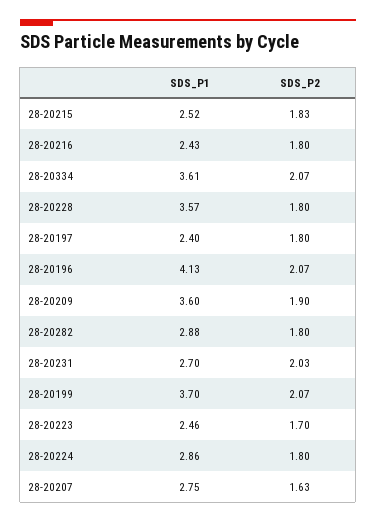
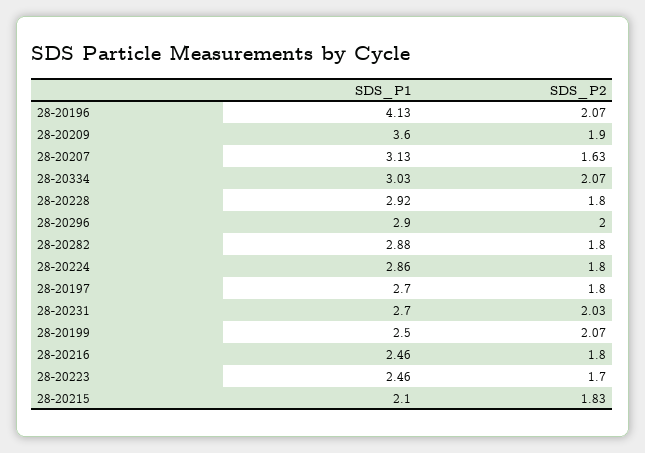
SDS_P1, 28-20215: 2.52 -> 2.1
SDS_P1, 28-20216: 2.43 -> 2.46
SDS_P1, 28-20334: 3.61 -> 3.03
SDS_P1, 28-20228: 3.57 -> 2.92
SDS_P1, 28-20197: 2.4 -> 2.7
SDS_P1, 28-20199: 3.7 -> 2.5
SDS_P1, 28-20207: 2.75 -> 3.13
SDS_P1, 28-20296: none -> 2.9
SDS_P2, 28-20296: none -> 2

